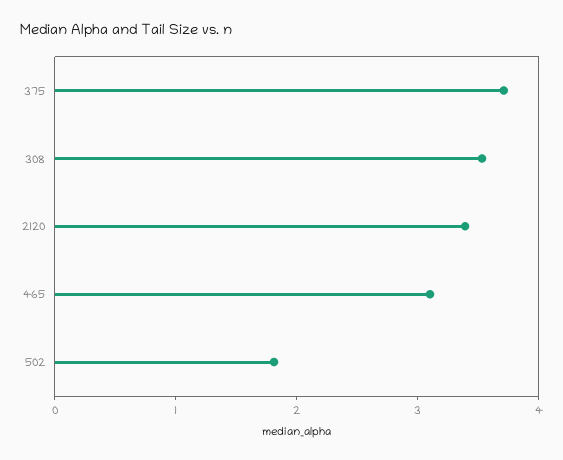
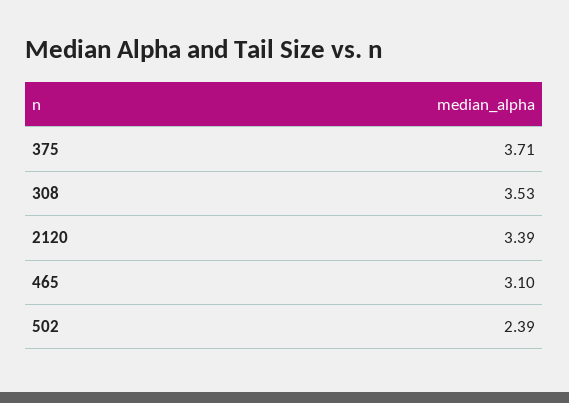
502: 1.8 -> 2.39

